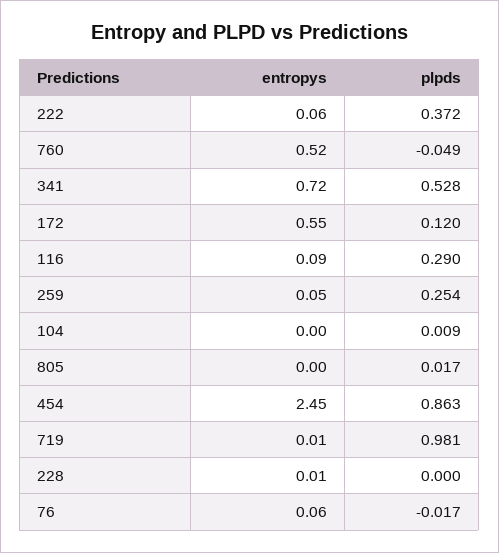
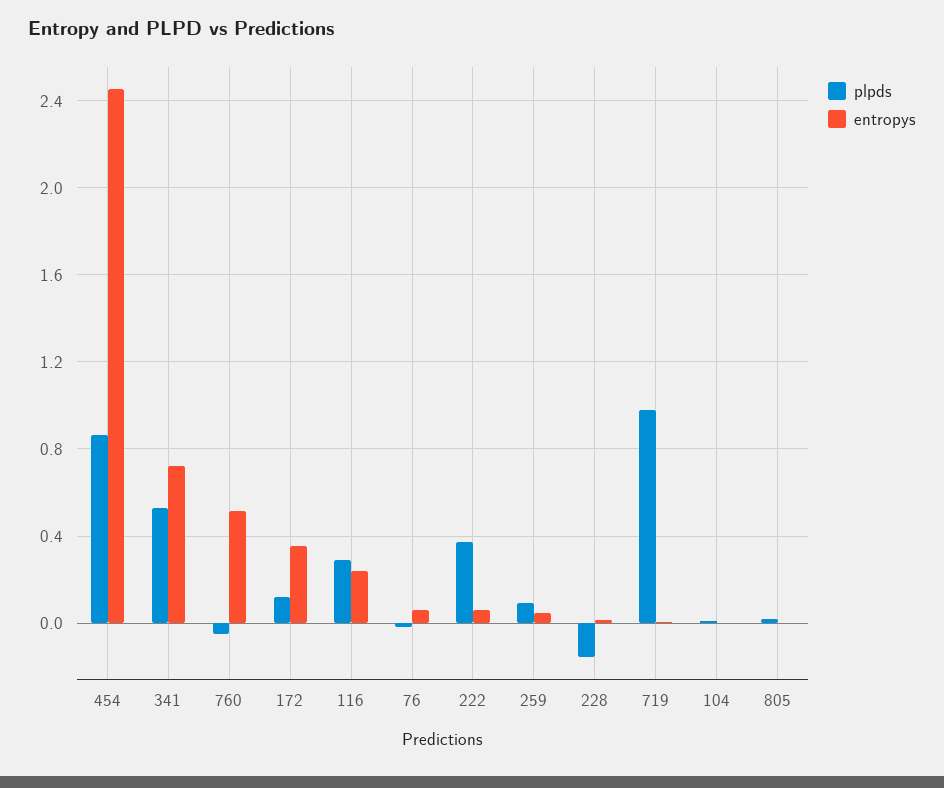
entropys, 172: 0.55 -> 0.35
entropys, 116: 0.09 -> 0.25
plpds, 259: 0.254 -> 0.1
plpds, 228: 0 -> -0.15

